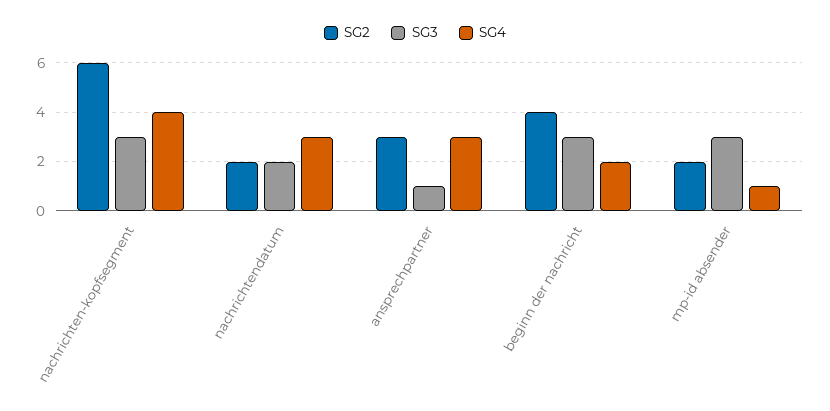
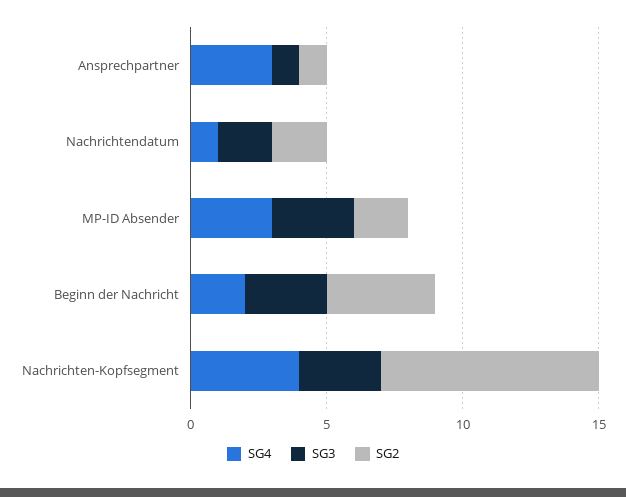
SG2, nachrichten-kopfsegment: 6 -> 8
SG4, nachrichtendatum: 3 -> 1
SG2, ansprechpartner: 3 -> 1
SG4, mp-id absender: 1 -> 3

